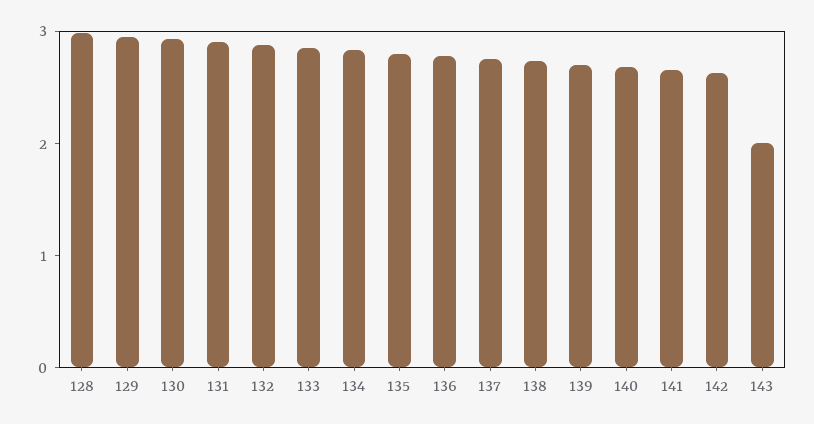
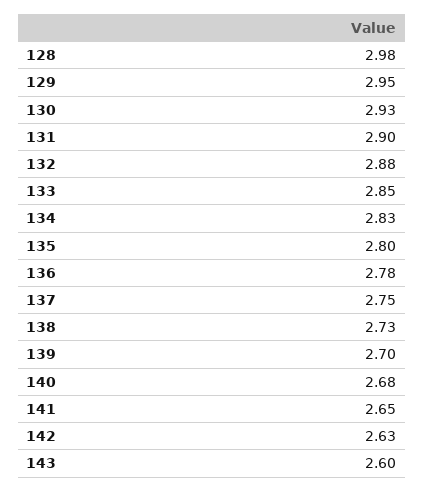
143: 2 -> 2.6

